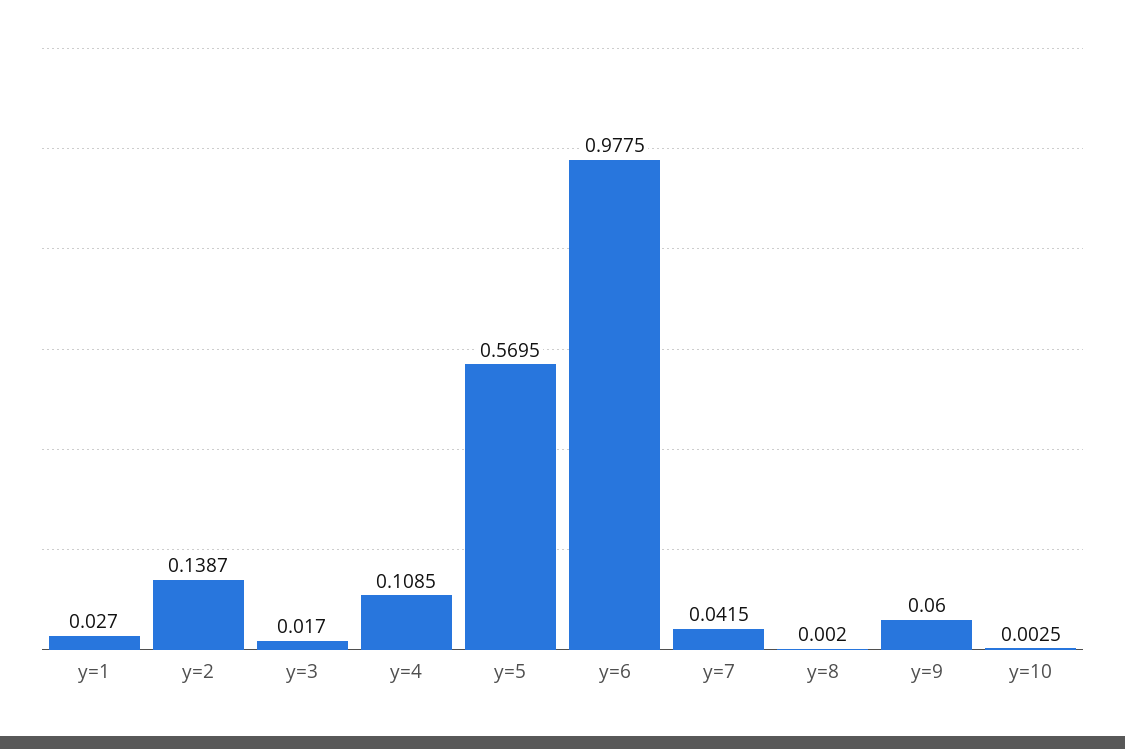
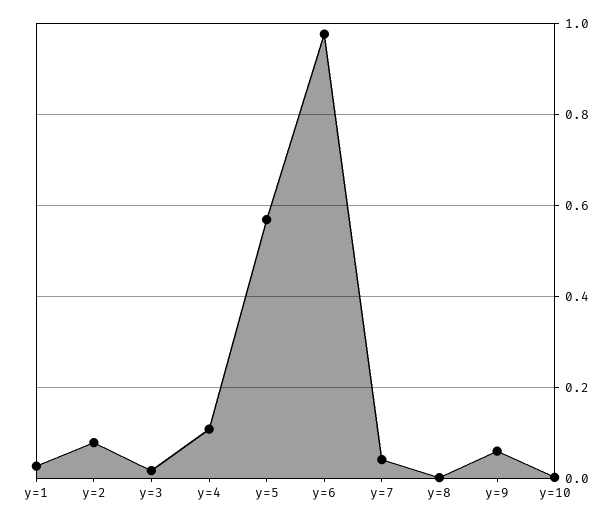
y=2: 0.1387 -> 0.08

